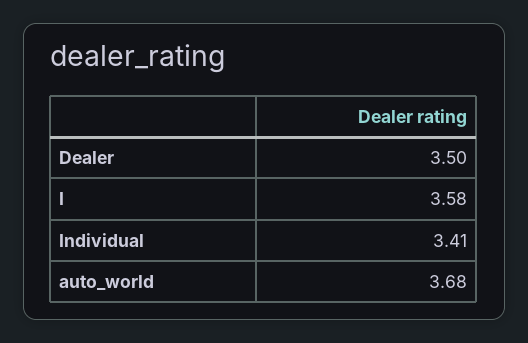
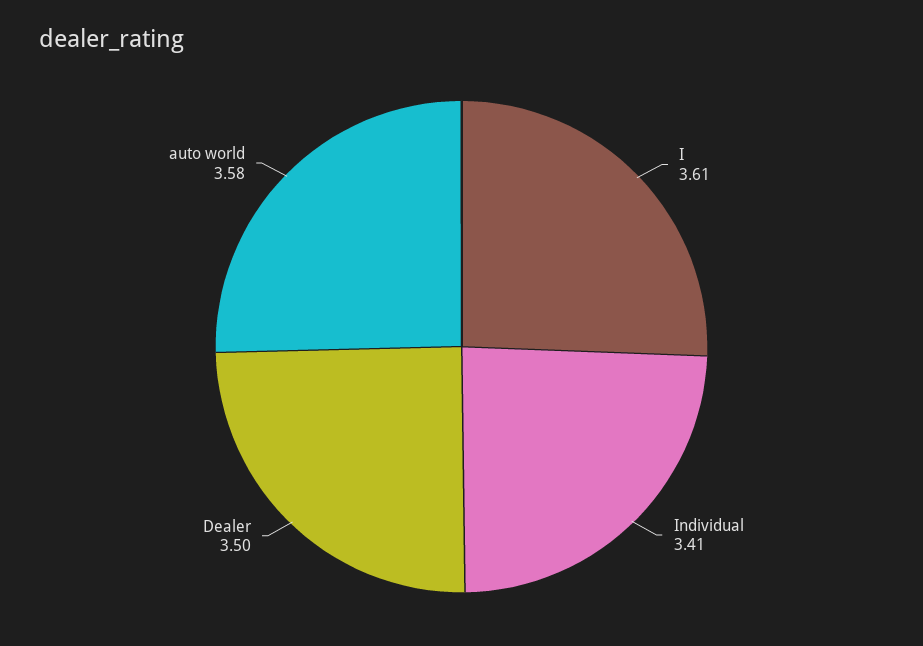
I: 3.58 -> 3.61
auto_world: 3.68 -> 3.58

